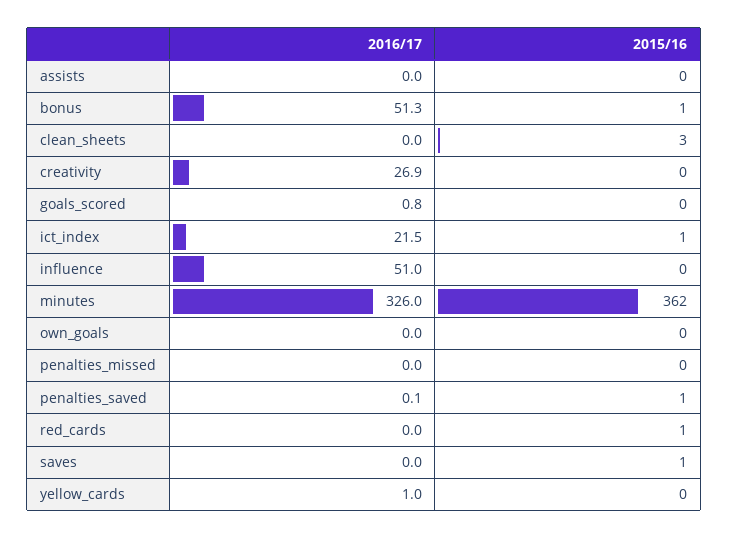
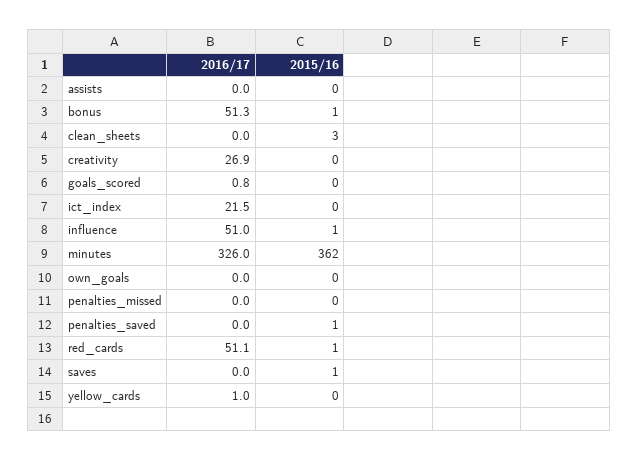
2015/16, ict_index: 1 -> 0
2015/16, influence: 0 -> 1
2016/17, penalties_saved: 0.1 -> 0
2016/17, red_cards: 0 -> 51.1

